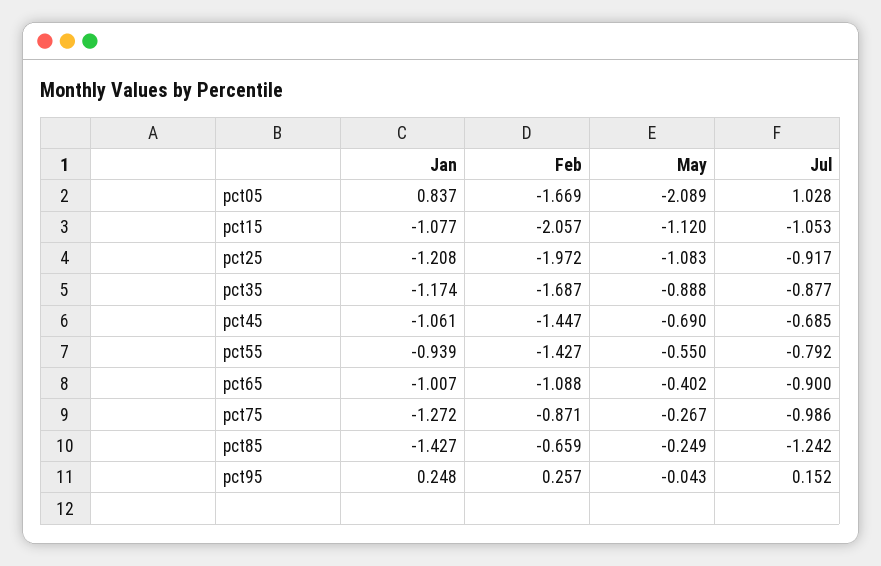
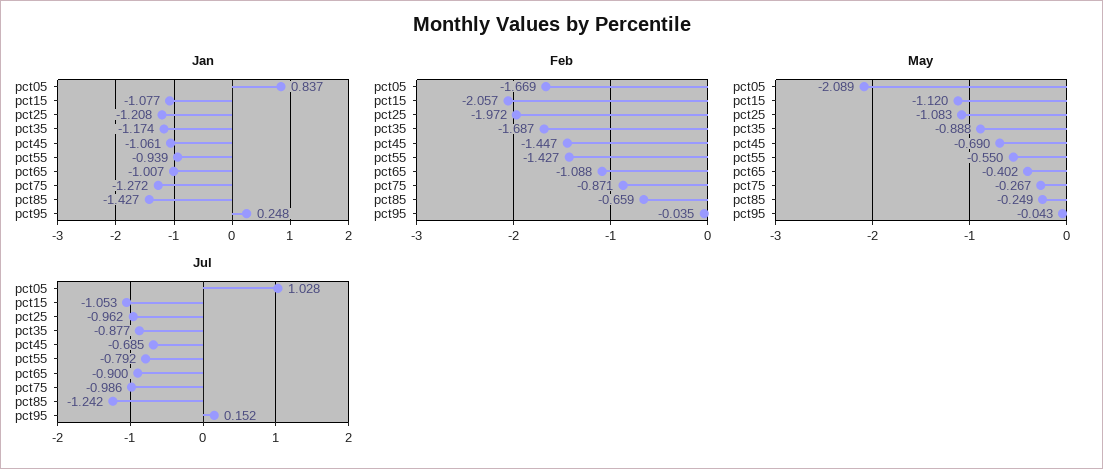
Jul, pct25: -0.917 -> -0.962
Feb, pct95: 0.257 -> -0.035

